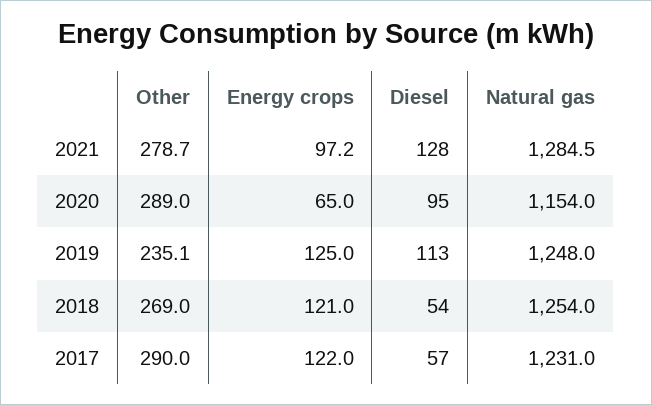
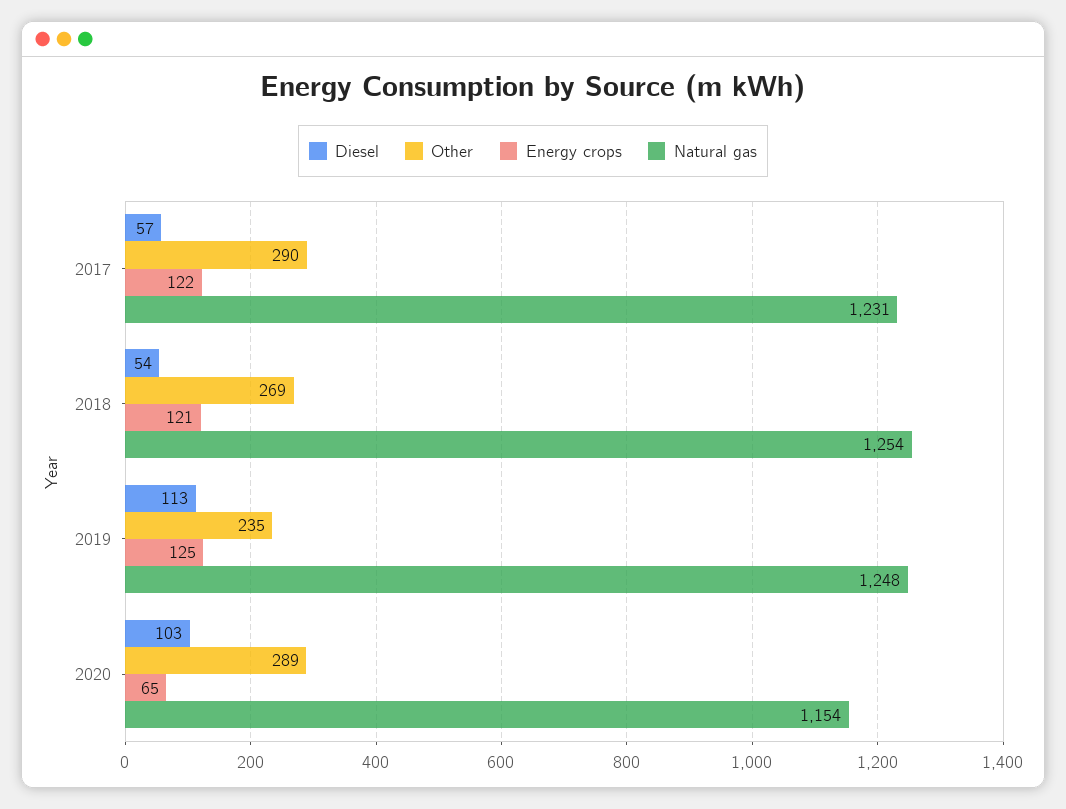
Other, 2021: 278.7 -> none
Energy crops, 2021: 97.2 -> none
Diesel, 2021: 128 -> none
Natural gas, 2021: 1284.5 -> none
Diesel, 2020: 95 -> 103

